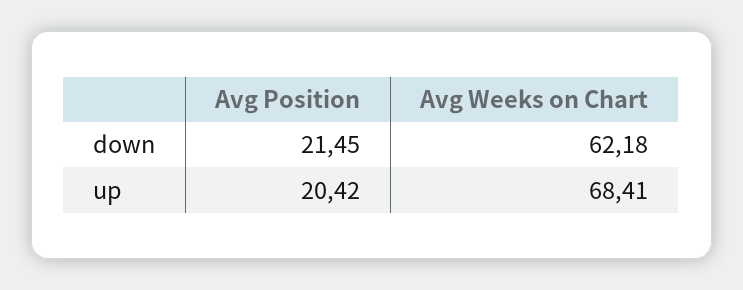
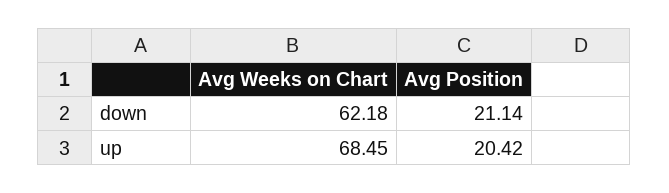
Avg Position, down: 21.45 -> 21.14
Avg Weeks on Chart, up: 68.41 -> 68.45

